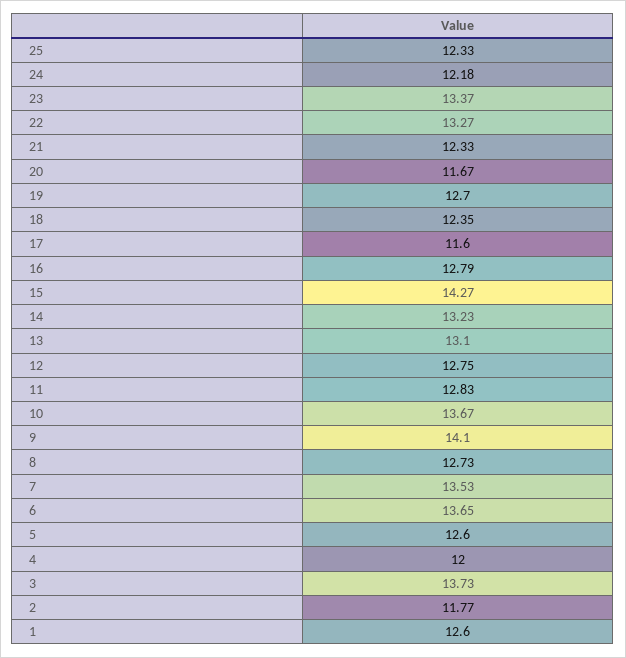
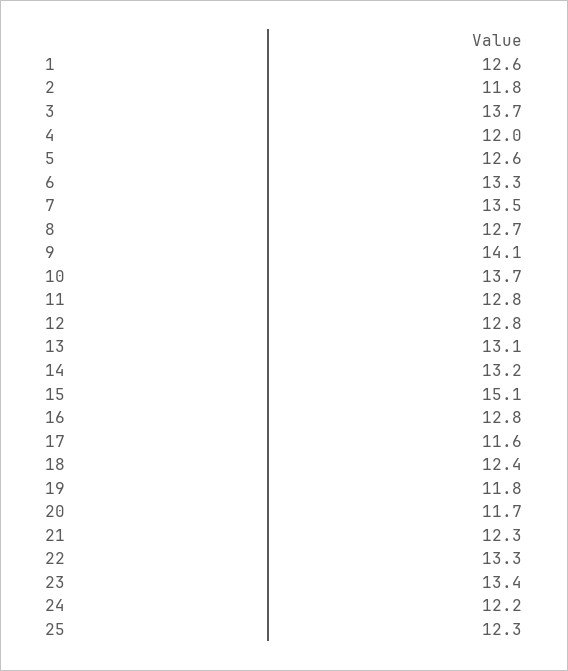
19: 12.7 -> 11.8
15: 14.27 -> 15.1
6: 13.65 -> 13.3

